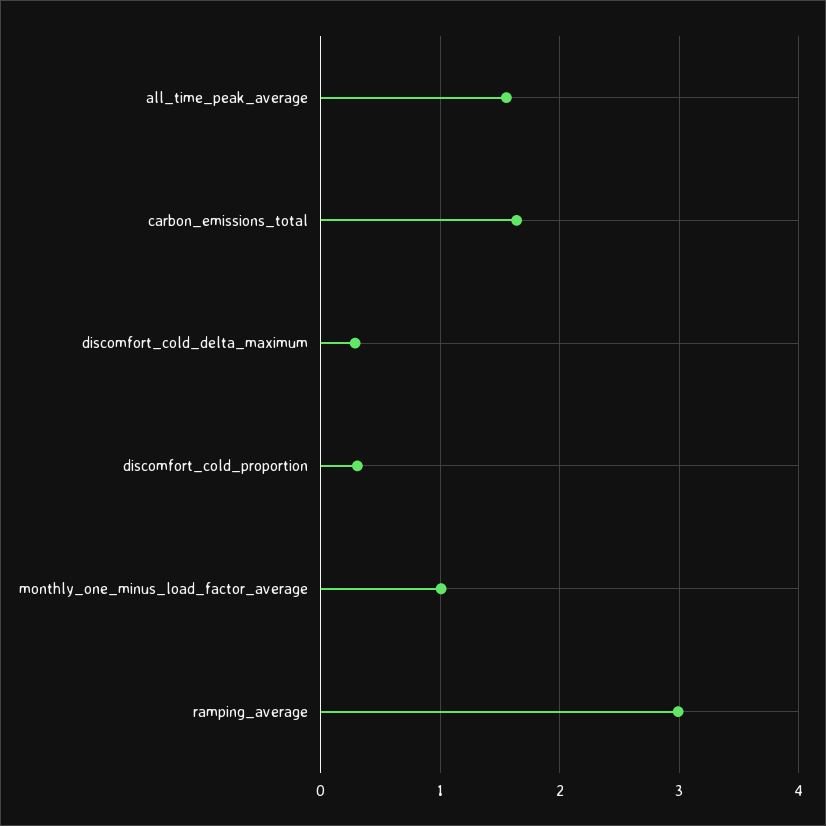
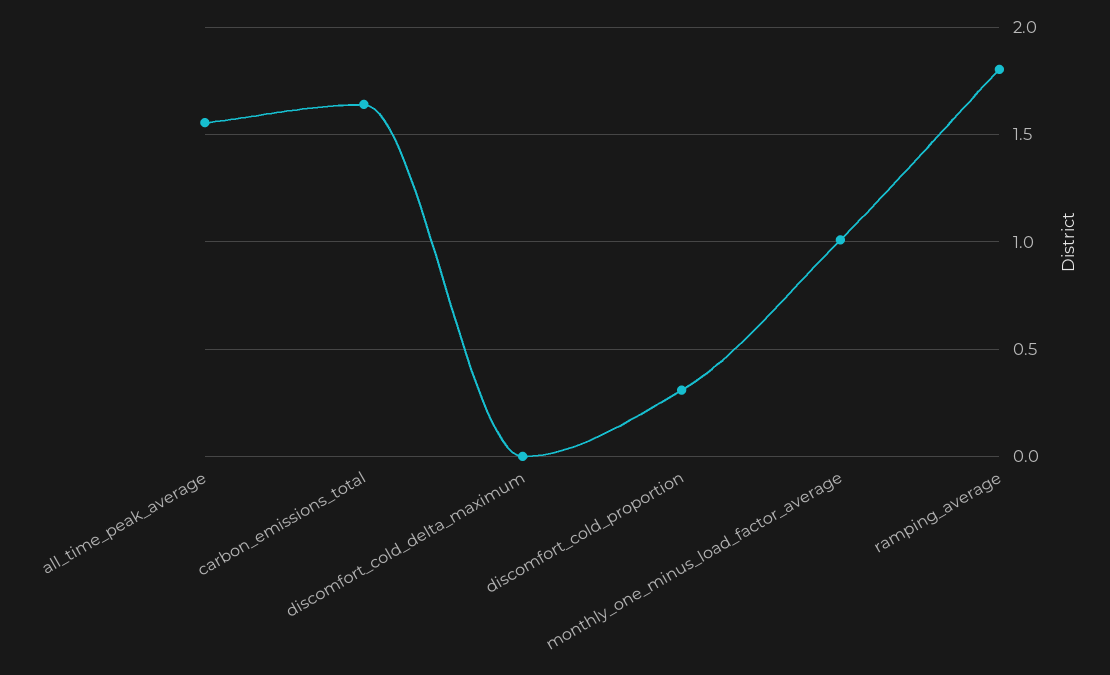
discomfort_cold_delta_maximum: 0.3 -> 0
ramping_average: 3 -> 1.8

